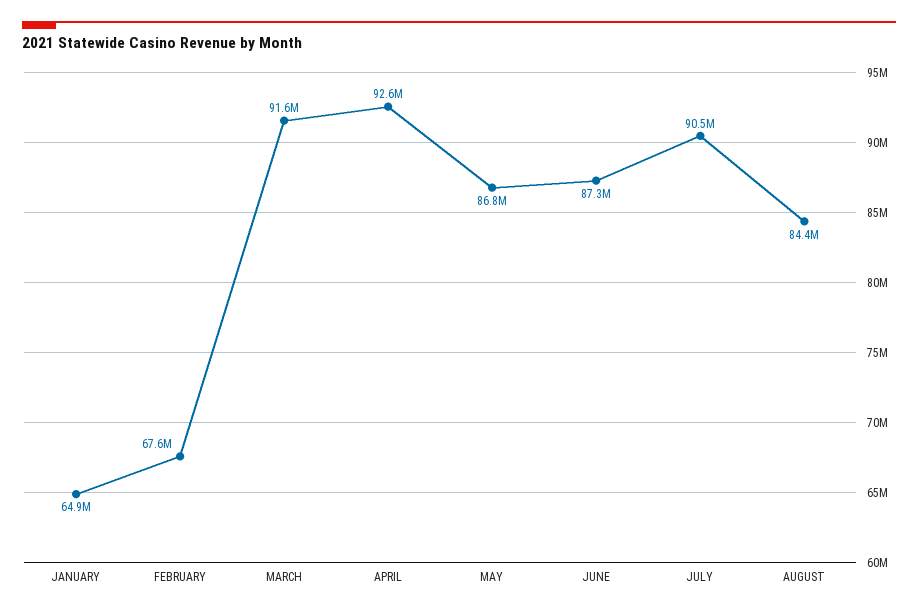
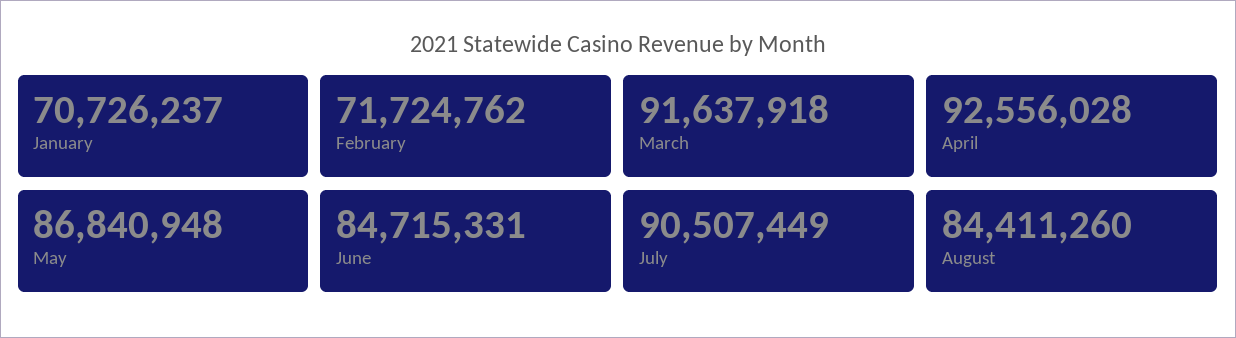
JANUARY: 64900000 -> 70726237
FEBRUARY: 67600000 -> 71724762
JUNE: 87300000 -> 84715331

